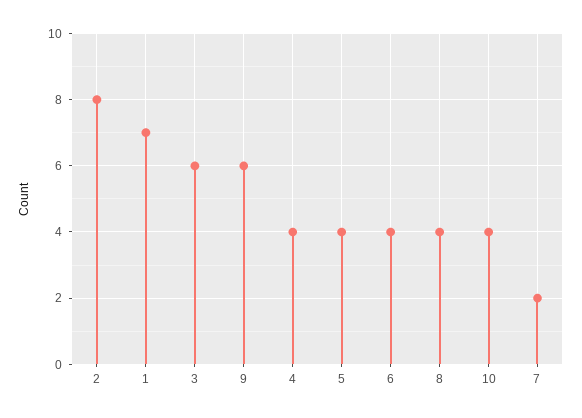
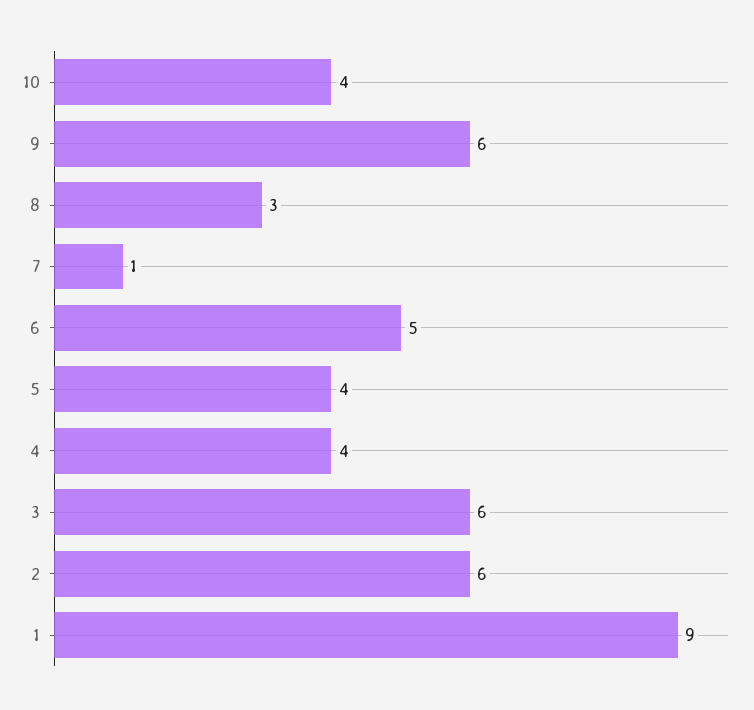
2: 8 -> 6
1: 7 -> 9
6: 4 -> 5
8: 4 -> 3
7: 2 -> 1

